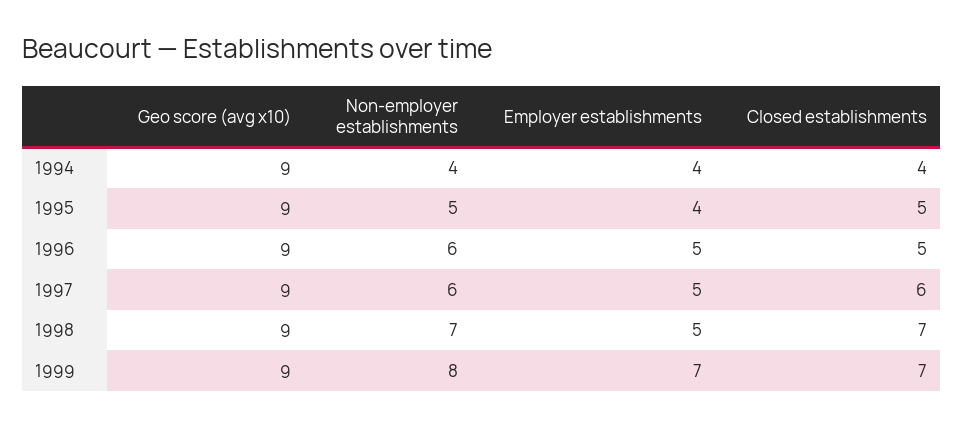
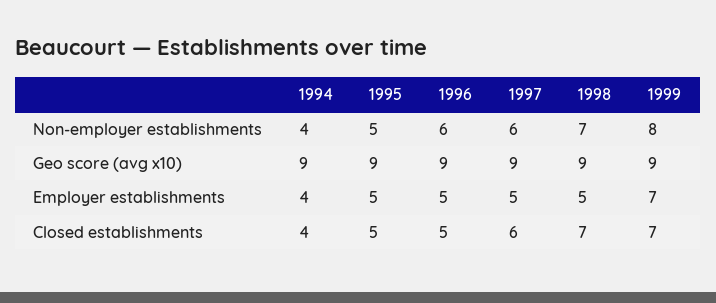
Employer establishments, 1995: 4 -> 5

